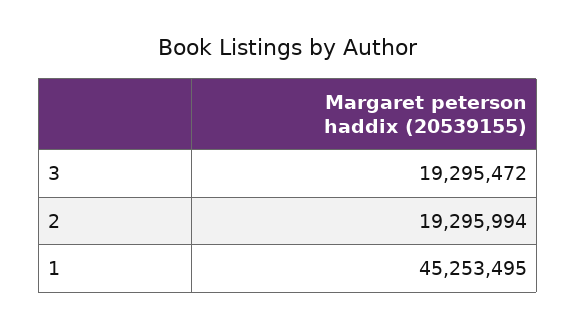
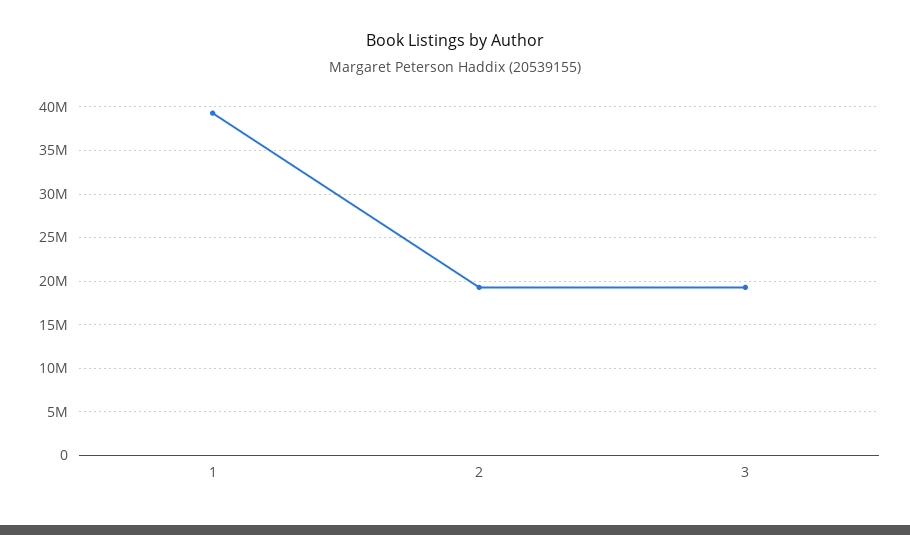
1: 45253495 -> 39000000

